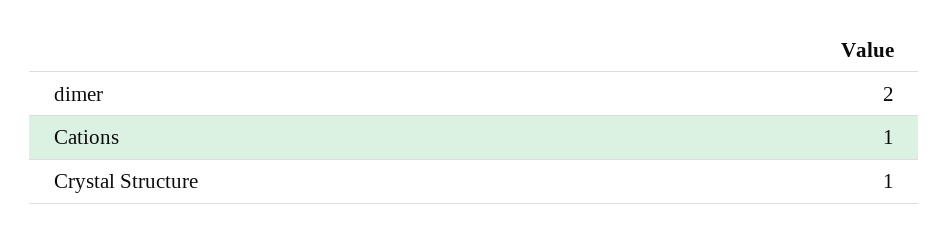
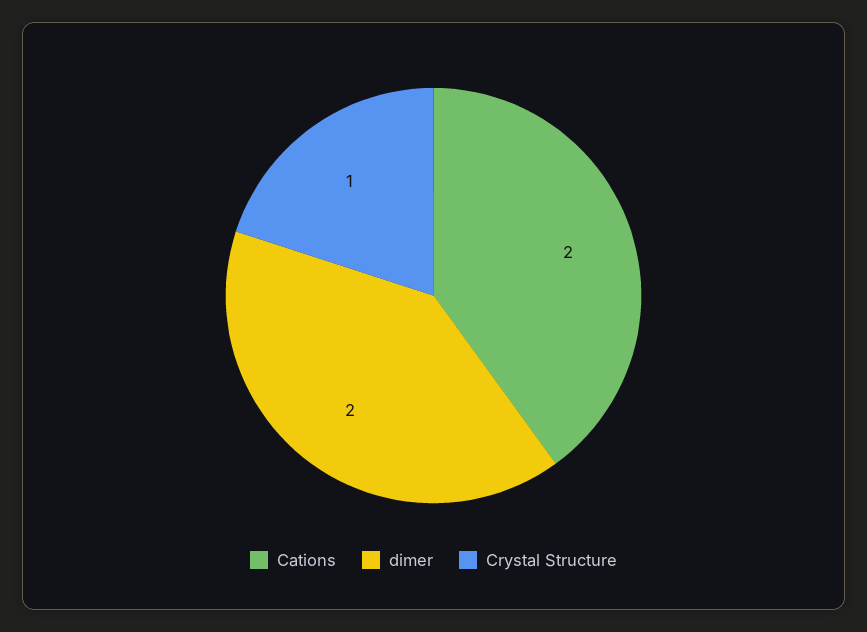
Cations: 1 -> 2

